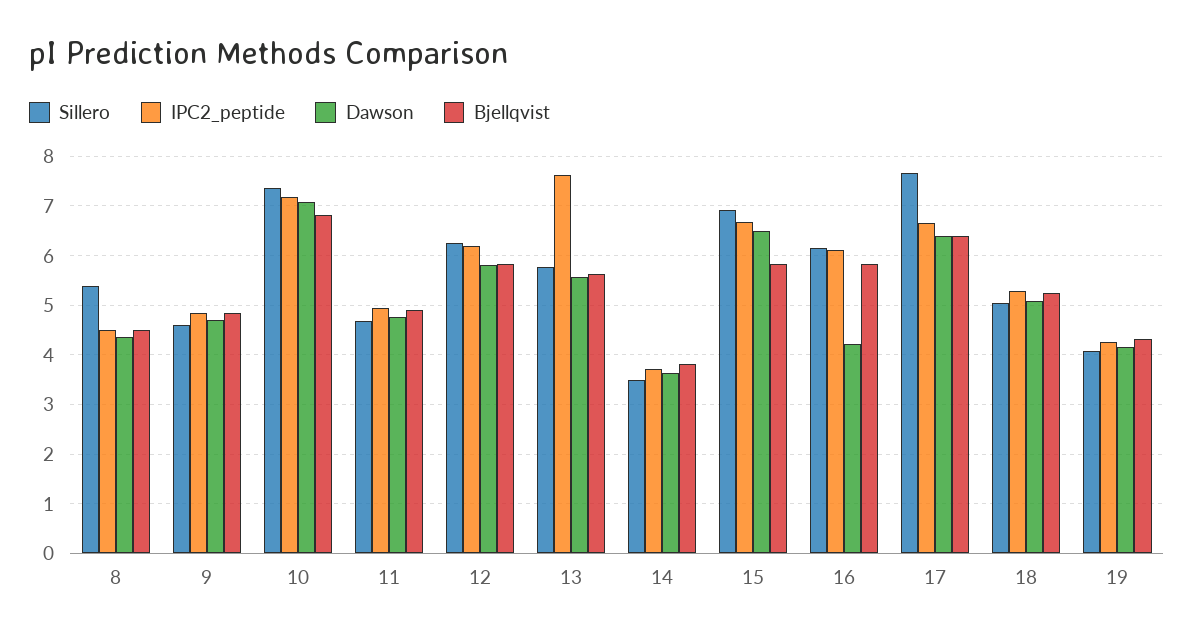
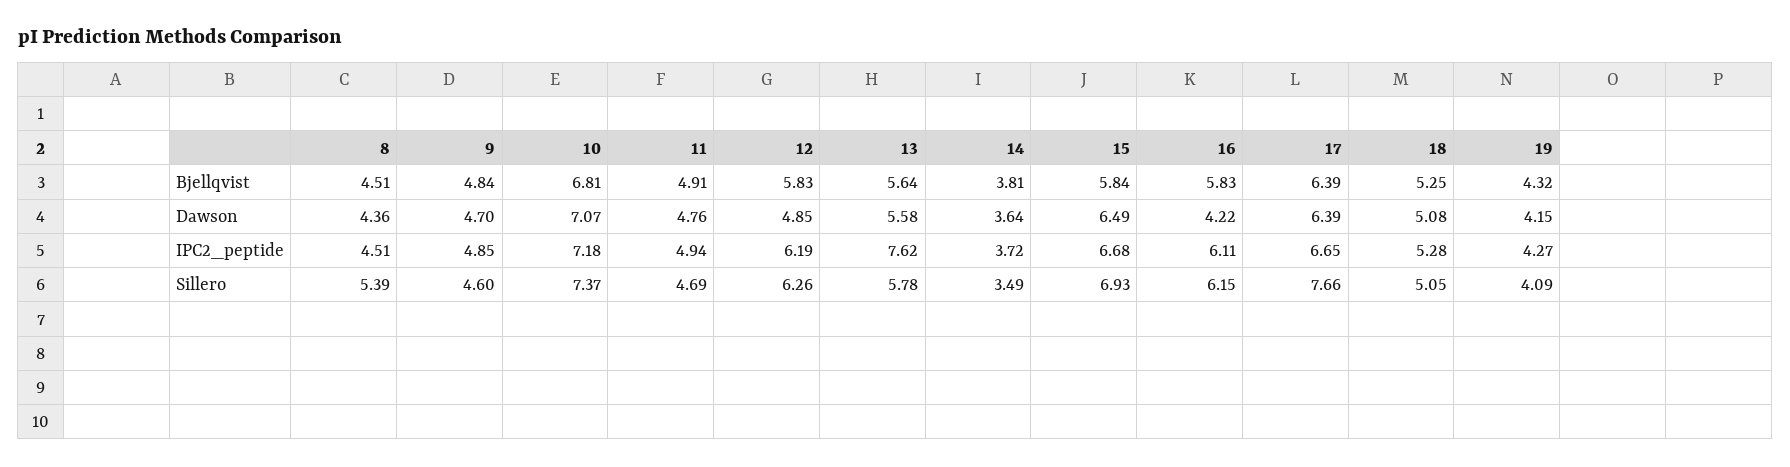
Dawson, 12: 5.8 -> 4.85

